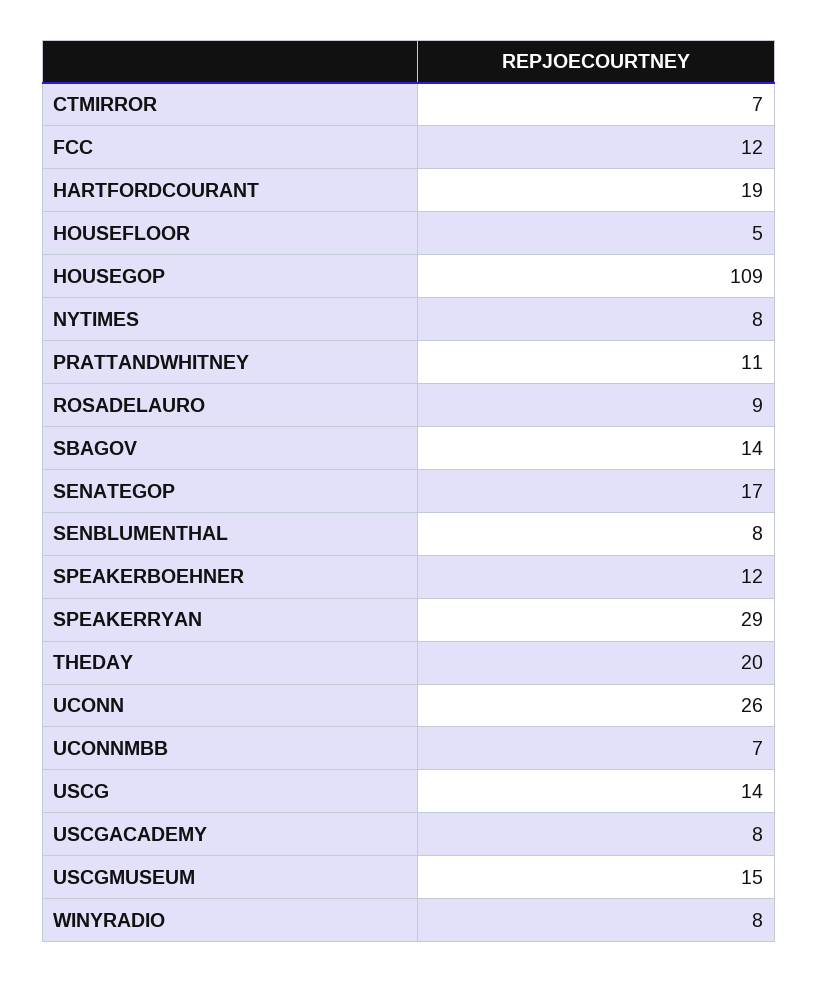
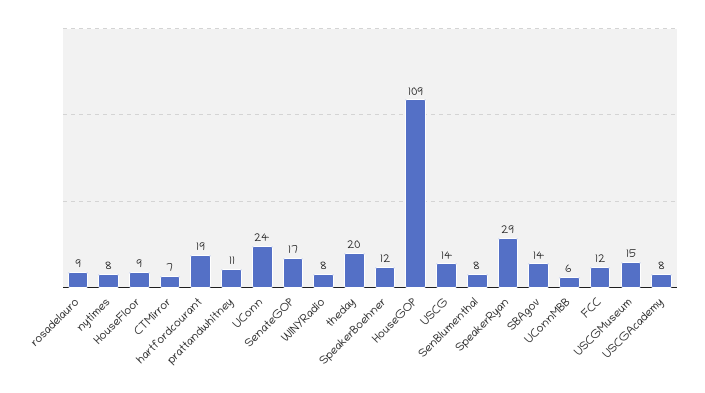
HOUSEFLOOR: 5 -> 9
UCONN: 26 -> 24
UCONNMBB: 7 -> 6

